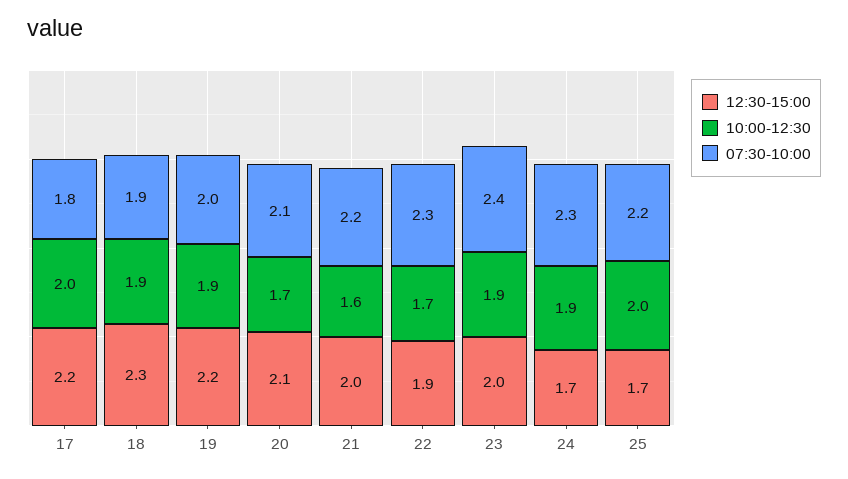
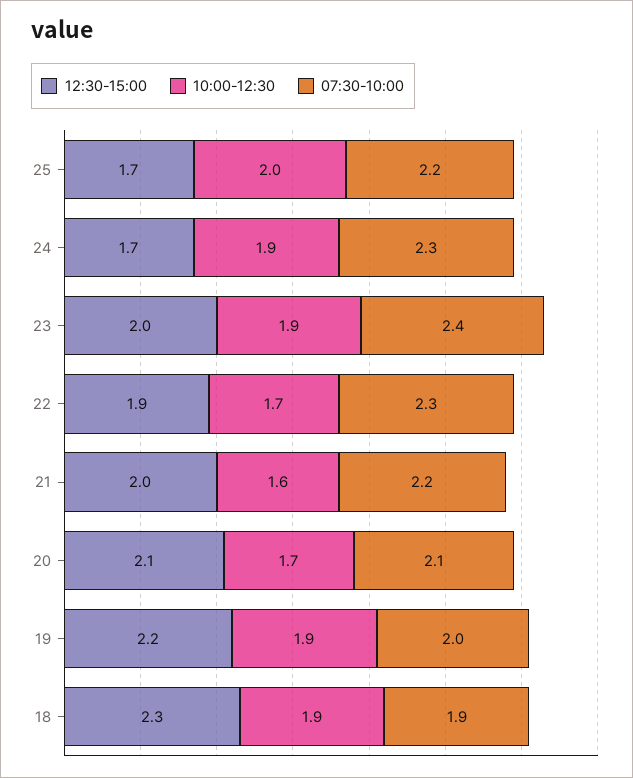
12:30-15:00, 17: 2.2 -> none
10:00-12:30, 17: 2 -> none
07:30-10:00, 17: 1.8 -> none

